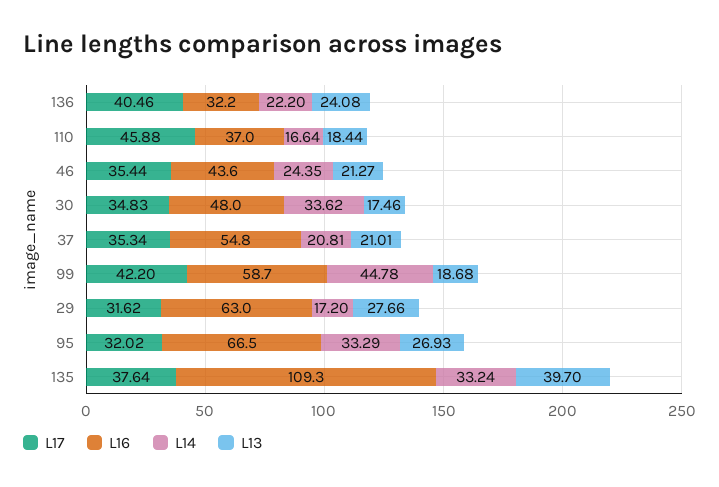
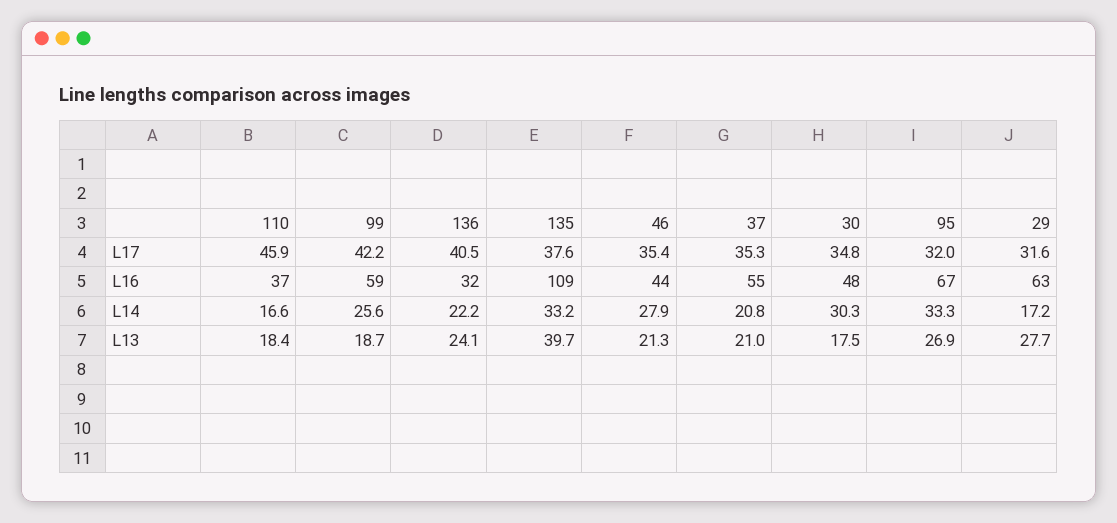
L14, 46: 24.35 -> 27.9
L14, 30: 33.62 -> 30.3
L14, 99: 44.78 -> 25.6

